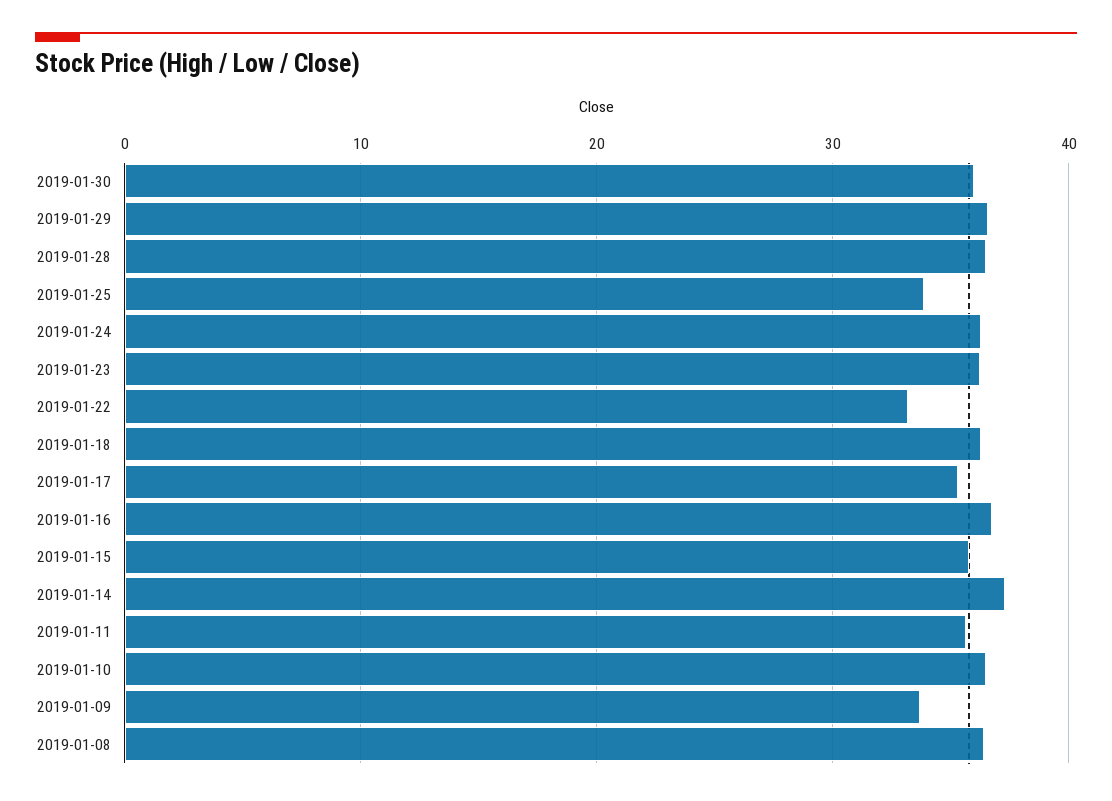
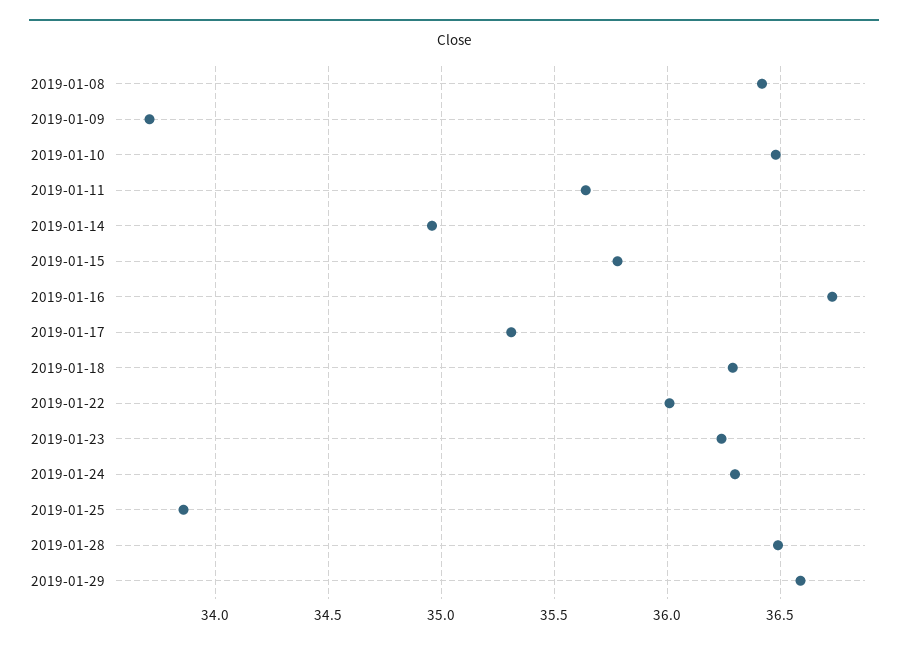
2019-01-30: 36 -> none
2019-01-22: 33 -> 36
2019-01-14: 37 -> 34.95

